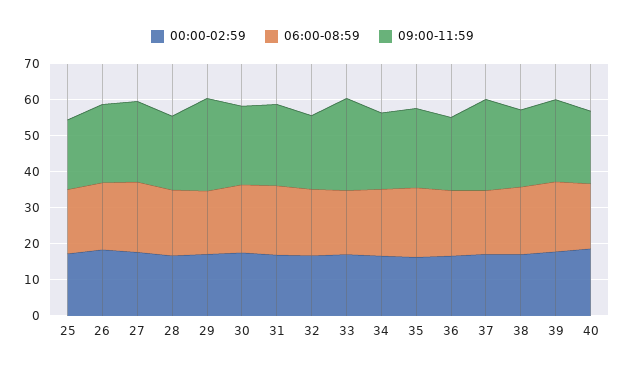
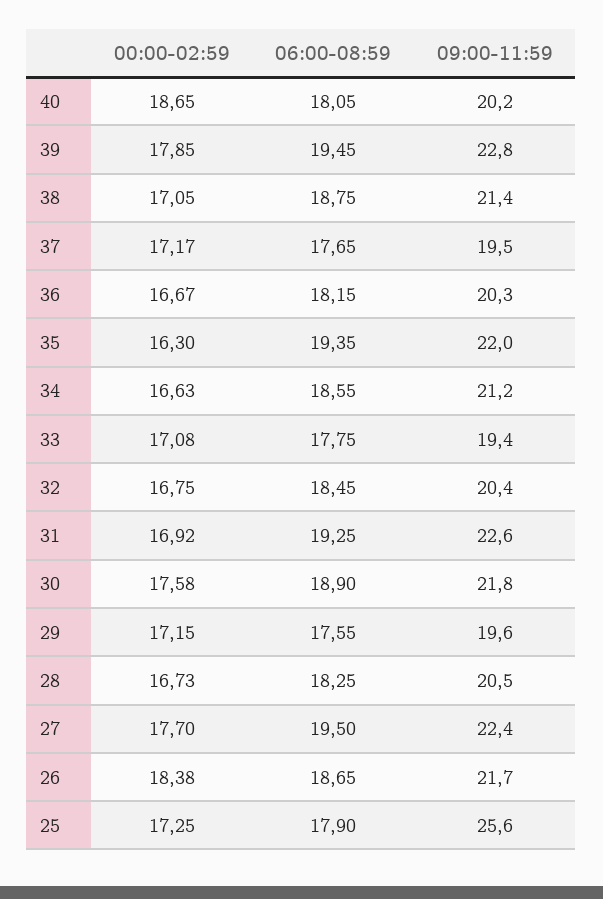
09:00-11:59, 25: 20 -> 25.6
09:00-11:59, 29: 25 -> 19.6
09:00-11:59, 33: 25 -> 19.4
09:00-11:59, 37: 25 -> 19.5

